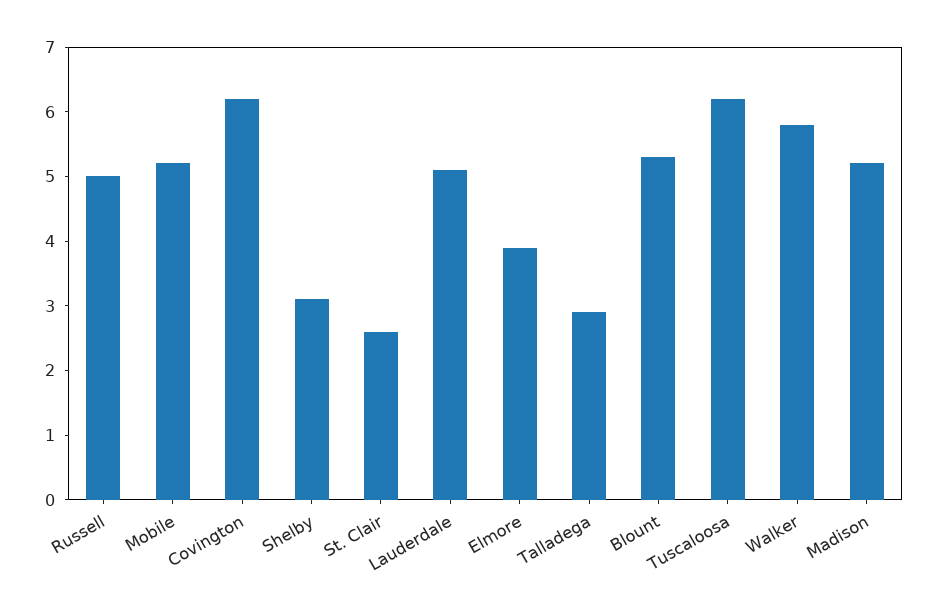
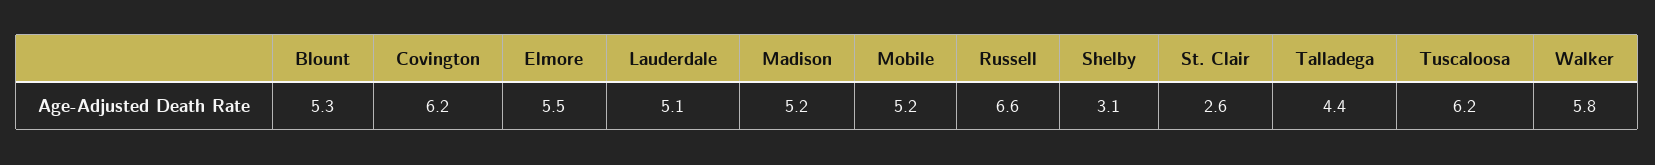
Russell: 5 -> 6.6
Elmore: 4 -> 5.5
Talladega: 3 -> 4.4

